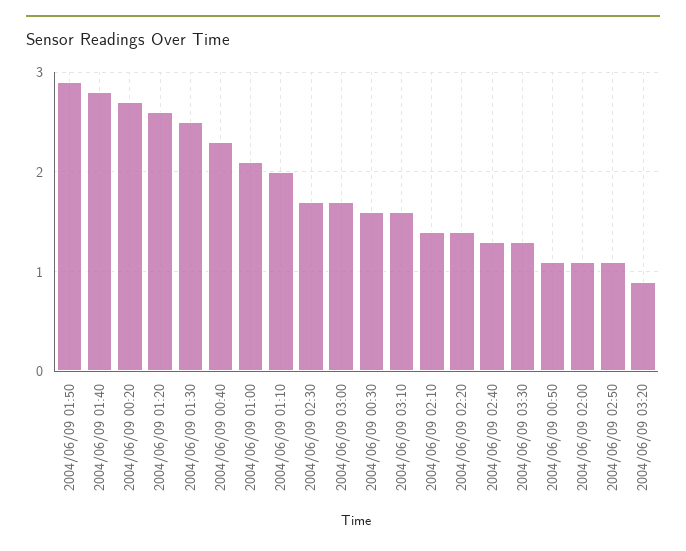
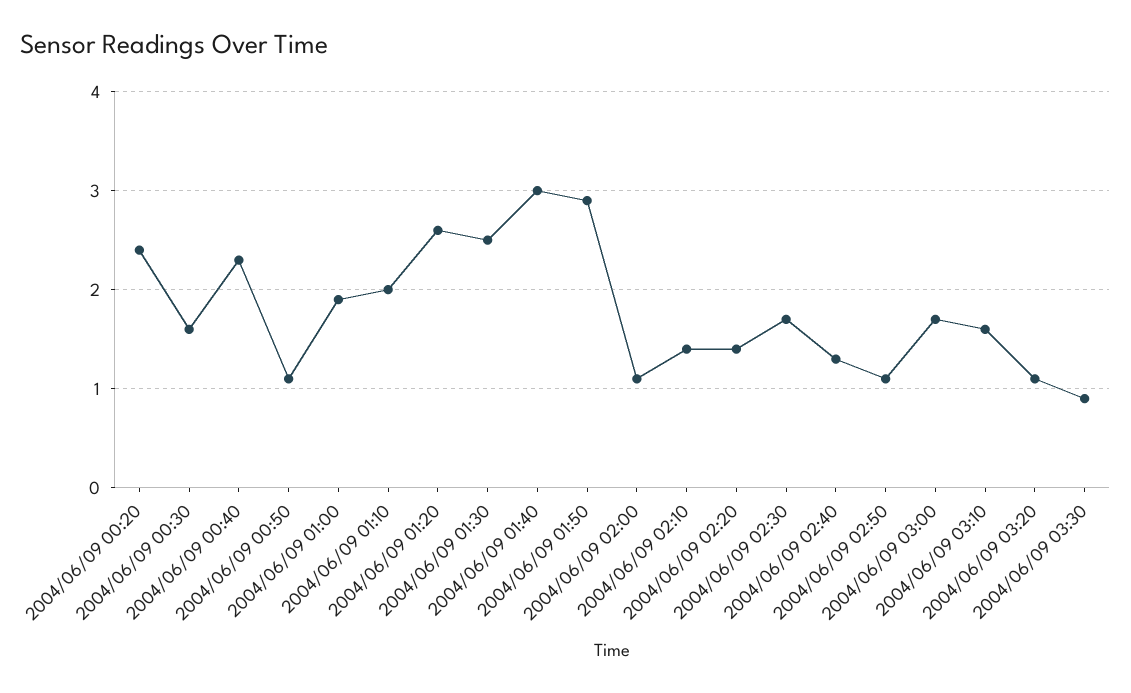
2004/06/09 01:40: 2.8 -> 3
2004/06/09 00:20: 2.7 -> 2.4
2004/06/09 01:00: 2.1 -> 1.9
2004/06/09 03:30: 1.3 -> 0.9
2004/06/09 03:20: 0.9 -> 1.1

